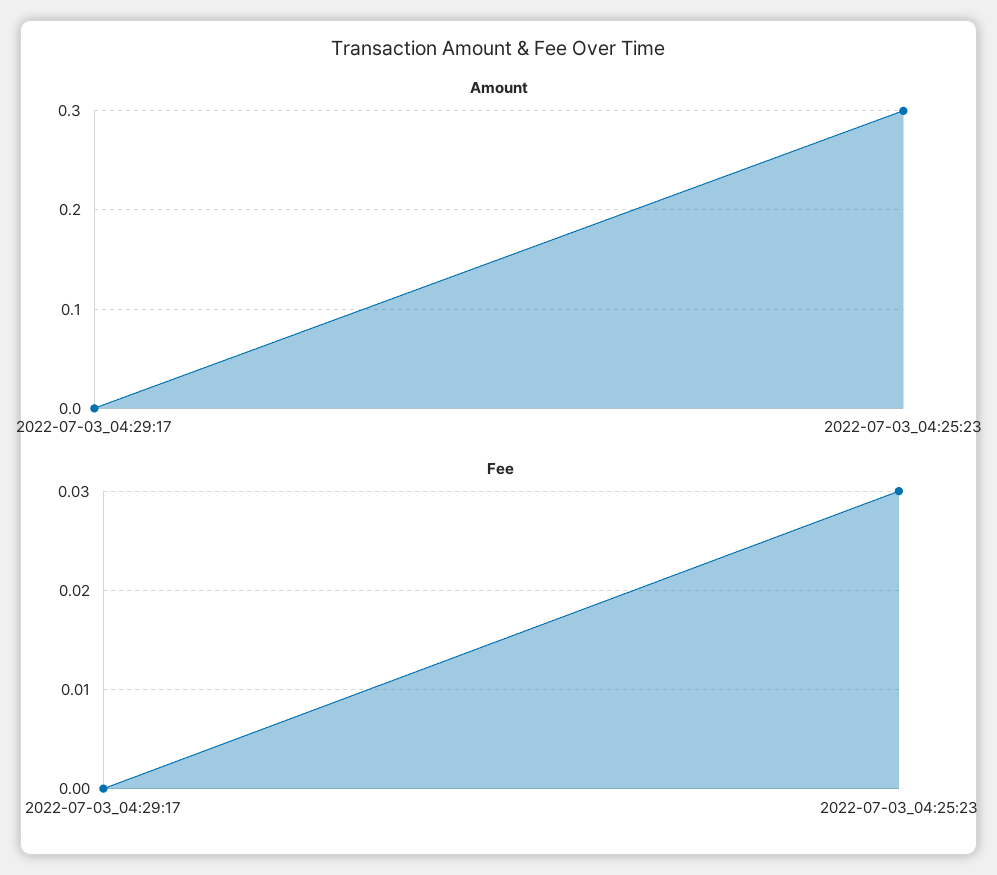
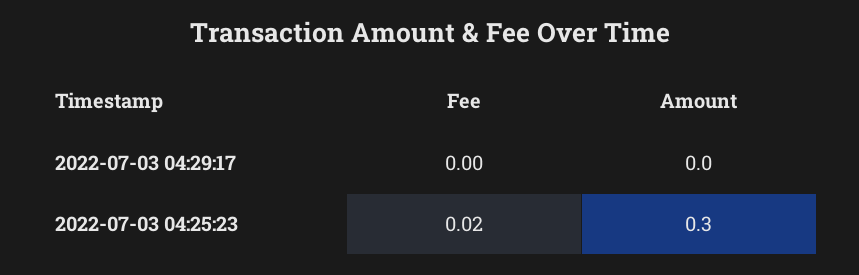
Fee, 2022-07-03_04:25:23: 0.03 -> 0.02

